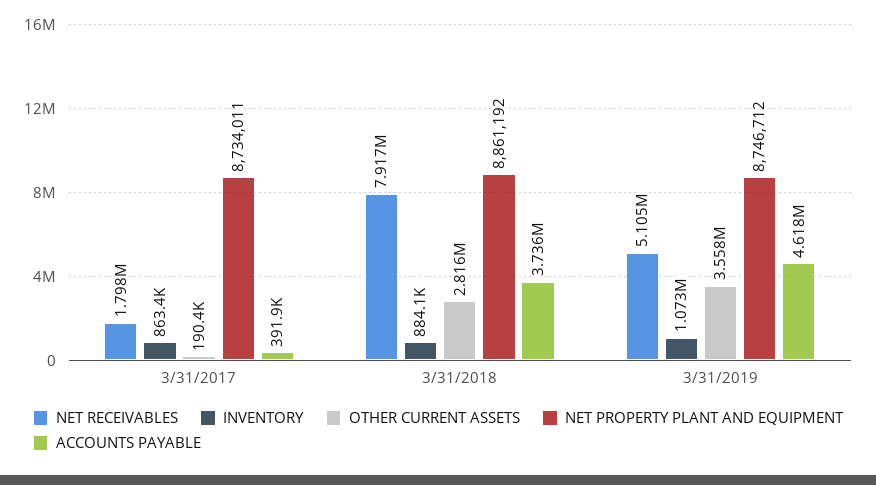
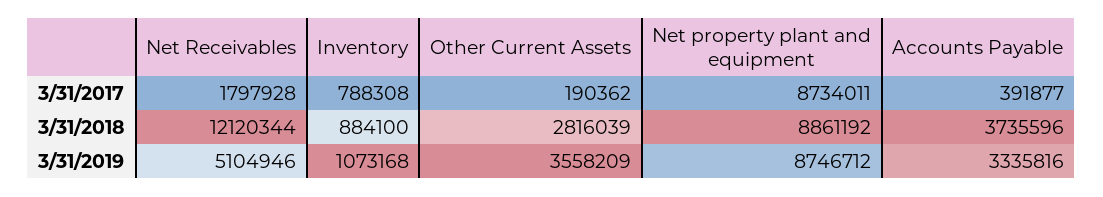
INVENTORY, 3/31/2017: 863400 -> 788308
NET RECEIVABLES, 3/31/2018: 7917000 -> 12120344
ACCOUNTS PAYABLE, 3/31/2019: 4618000 -> 3335816

